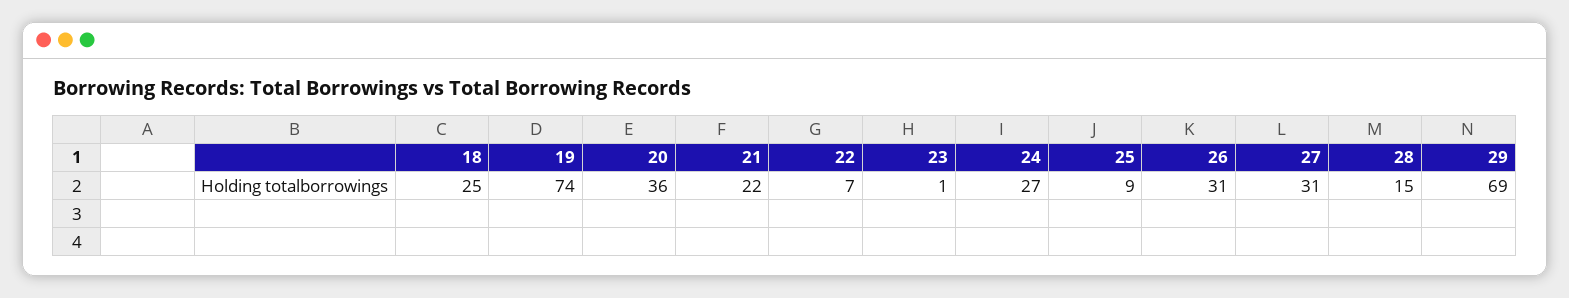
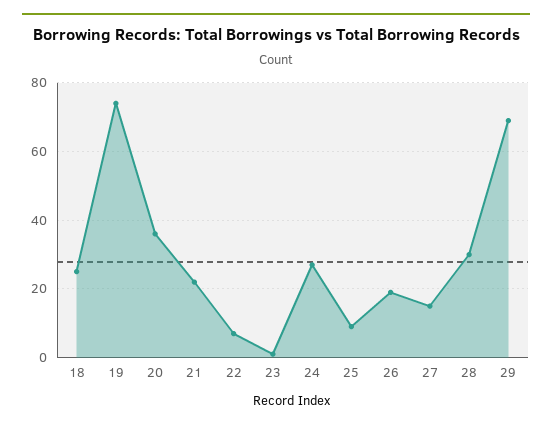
26: 31 -> 20
27: 31 -> 15
28: 15 -> 30

